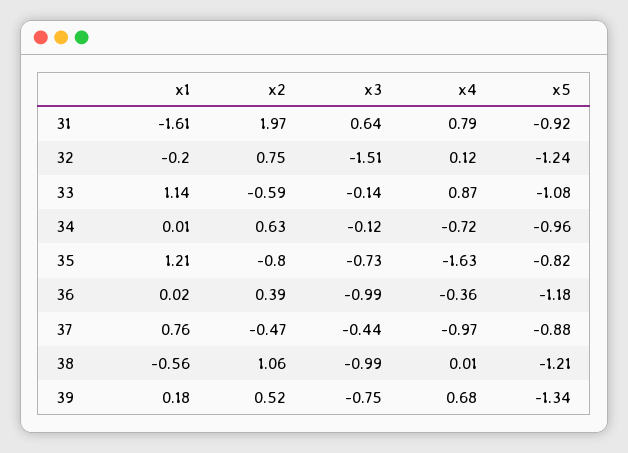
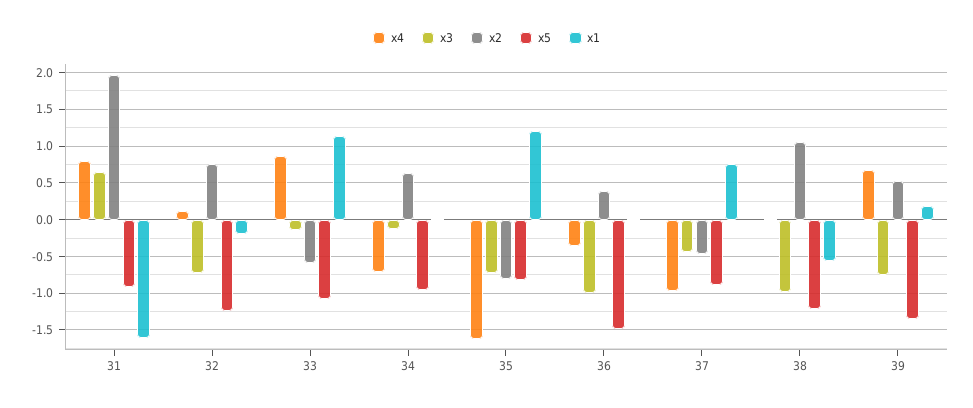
x3, 32: -1.51 -> -0.7
x5, 36: -1.18 -> -1.5

